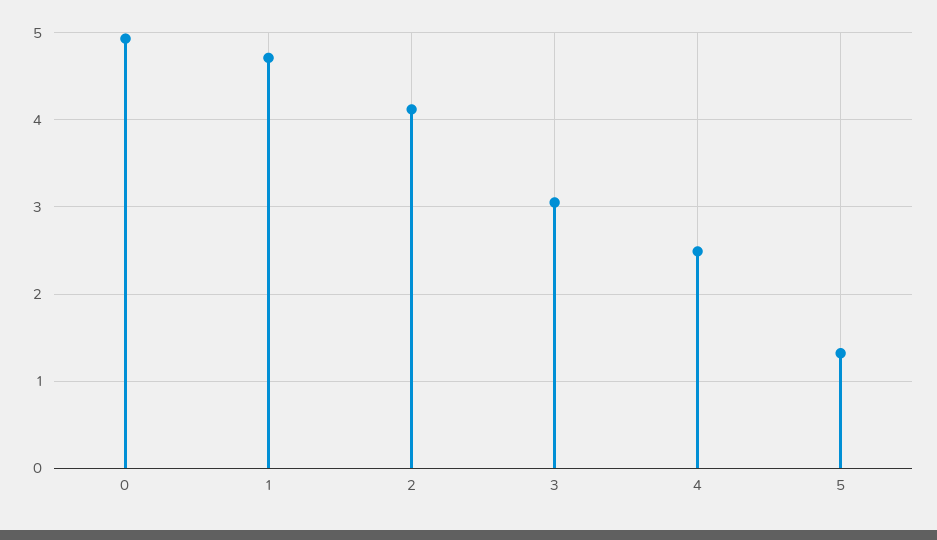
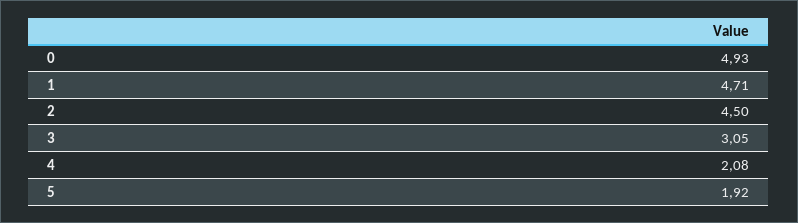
2: 4.1 -> 4.5
4: 2.5 -> 2.08
5: 1.3 -> 1.92

